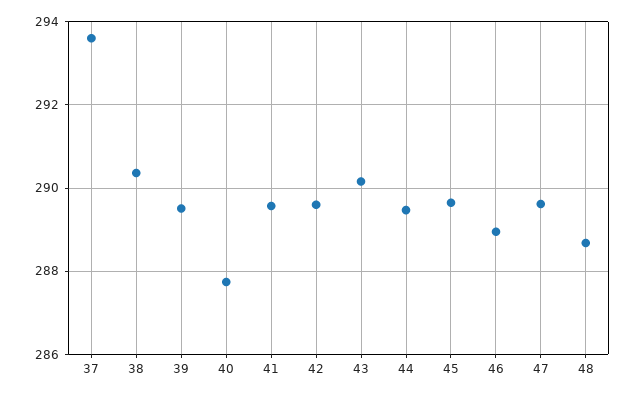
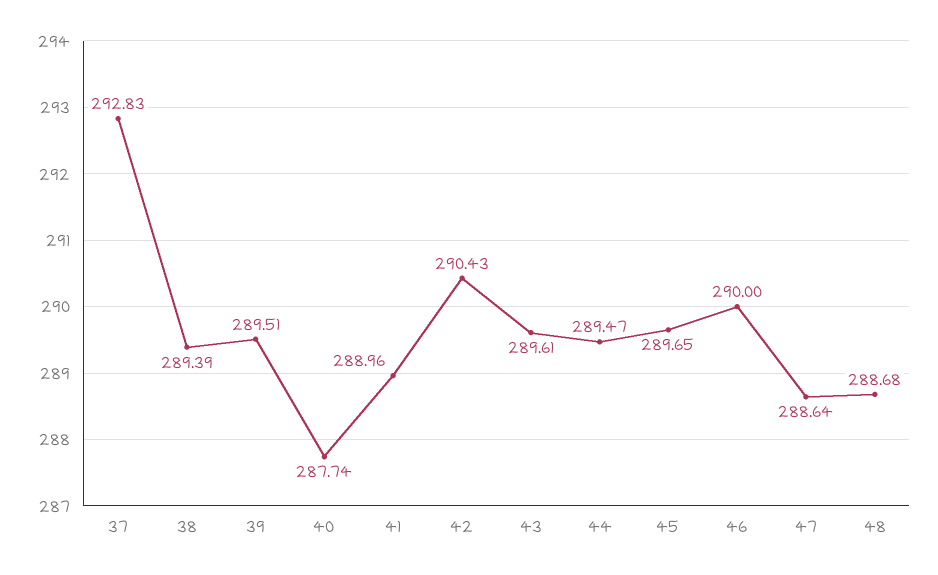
37: 293.6 -> 292.83
38: 290.4 -> 289.39
41: 289.6 -> 288.96
42: 289.6 -> 290.43
43: 290.2 -> 289.61
46: 289 -> 290
47: 289.6 -> 288.64

